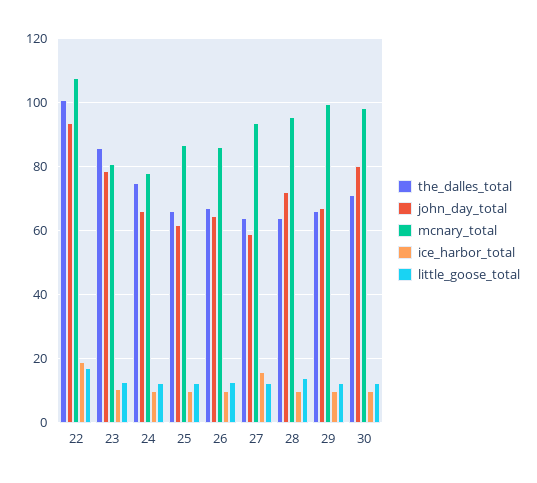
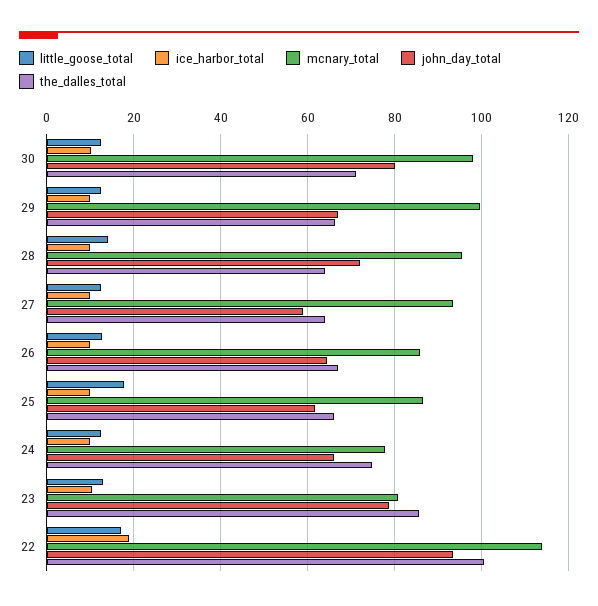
mcnary_total, 22: 108 -> 114
little_goose_total, 25: 12 -> 18
ice_harbor_total, 27: 16 -> 10

